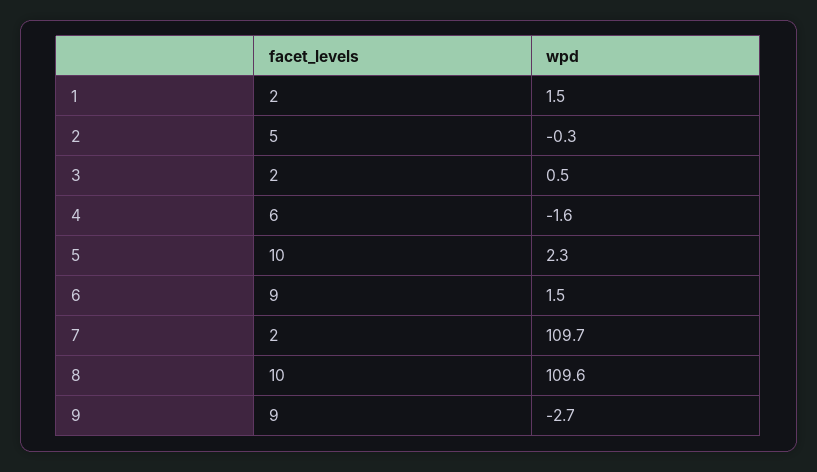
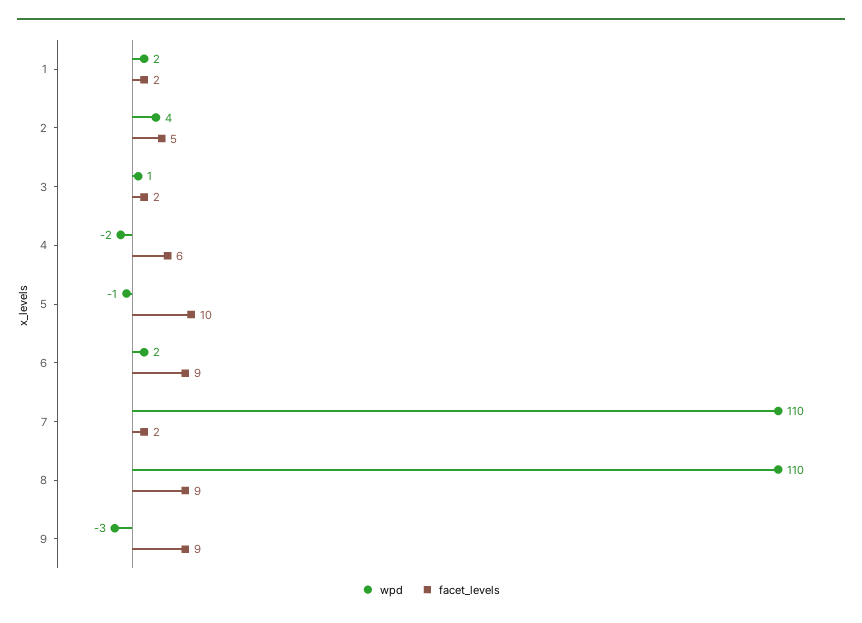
wpd, 2: -0.3 -> 4
wpd, 5: 2.3 -> -1
facet_levels, 8: 10 -> 9

